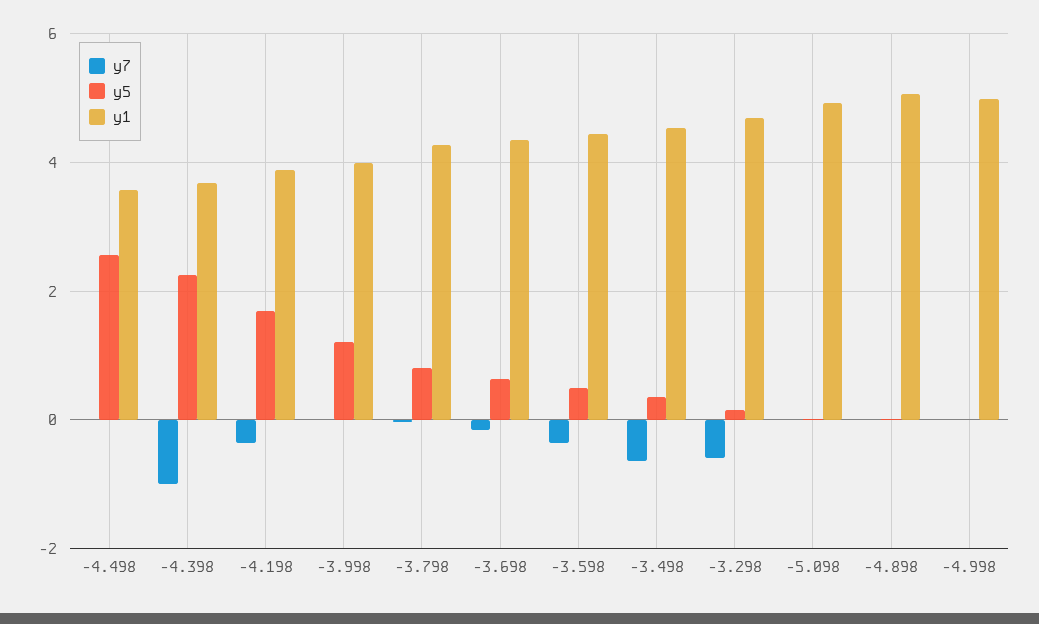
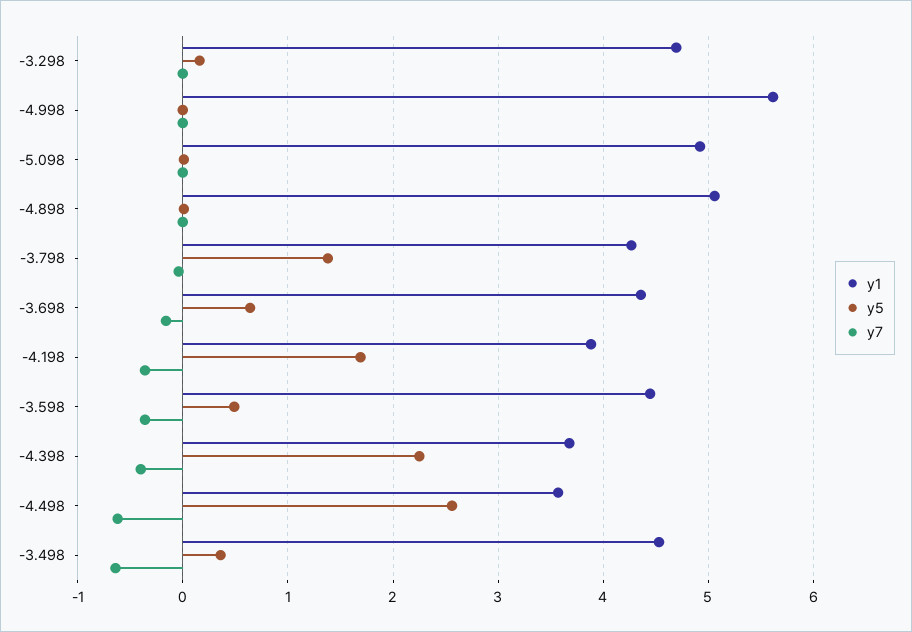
y7, -4.498: 0 -> -0.6
y7, -4.398: -1 -> -0.4
y7, -3.998: 0 -> none
y5, -3.998: 1.2 -> none
y1, -3.998: 4 -> none
y5, -3.798: 0.8 -> 1.4
y7, -3.298: -0.6 -> 0
y1, -4.998: 5 -> 5.6

